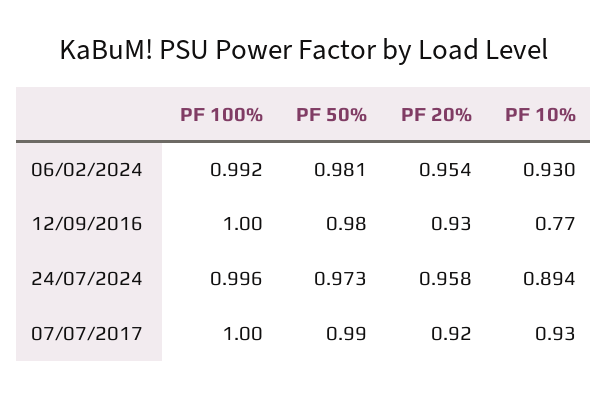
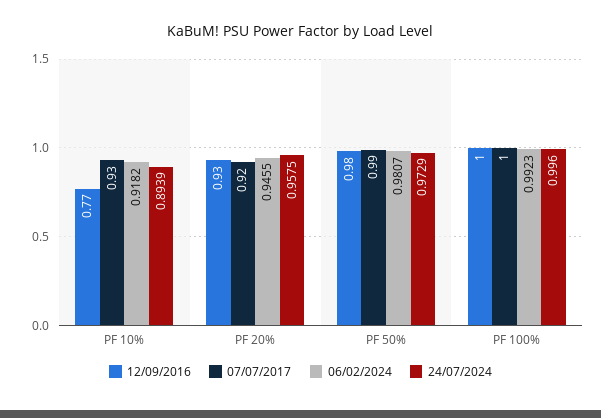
06/02/2024, PF 20%: 0.954 -> 0.9455
06/02/2024, PF 10%: 0.93 -> 0.9182

